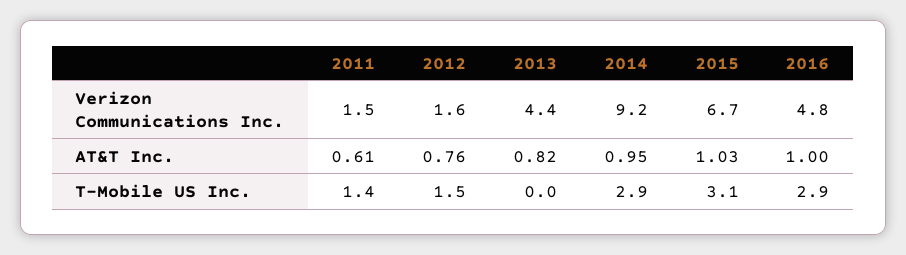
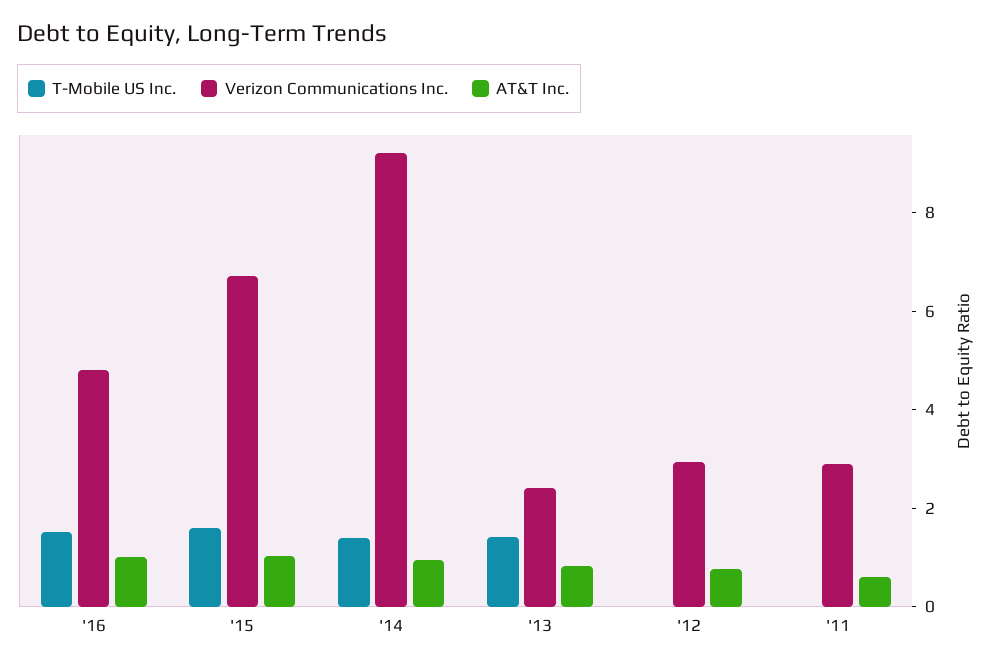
Verizon Communications Inc., 2011: 1.5 -> 3
Verizon Communications Inc., 2012: 1.6 -> 3
Verizon Communications Inc., 2013: 4.4 -> 2.5
T-Mobile US Inc., 2011: 1.4 -> 0
T-Mobile US Inc., 2012: 1.5 -> 0
T-Mobile US Inc., 2013: 0 -> 1.5
T-Mobile US Inc., 2014: 2.9 -> 1.5
T-Mobile US Inc., 2015: 3.1 -> 1.5
T-Mobile US Inc., 2016: 2.9 -> 1.5

